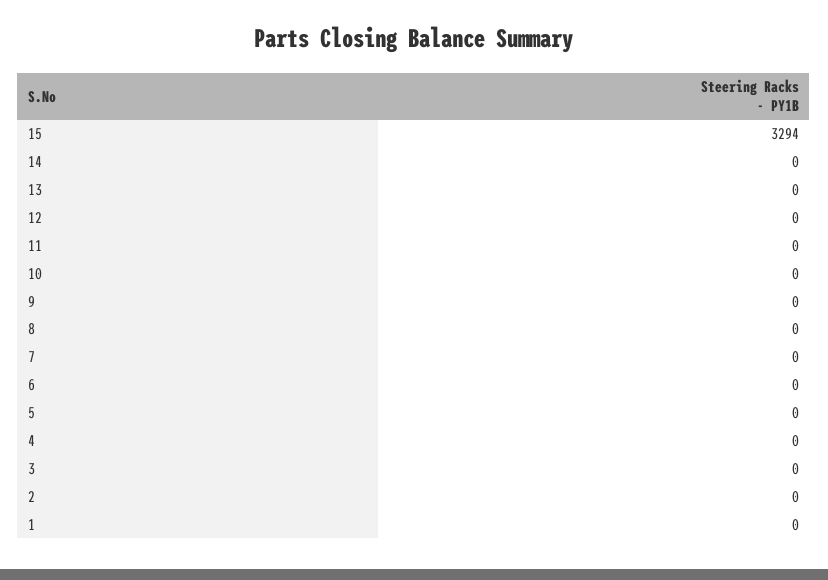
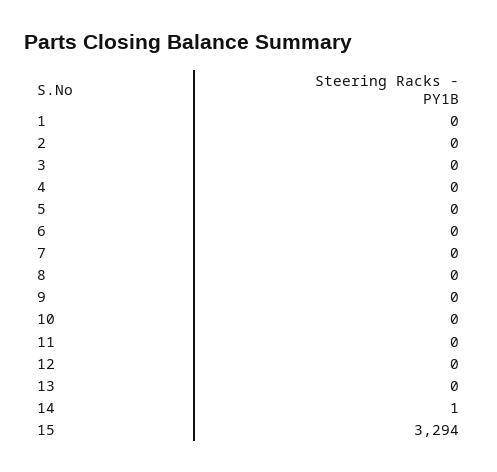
14: 0 -> 1

